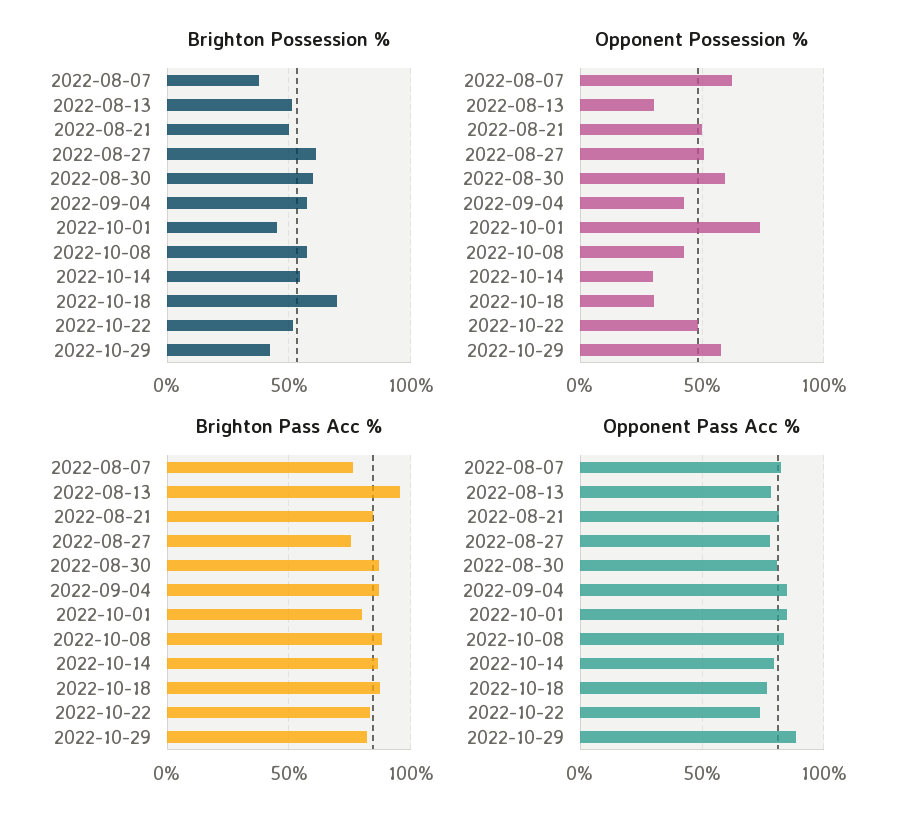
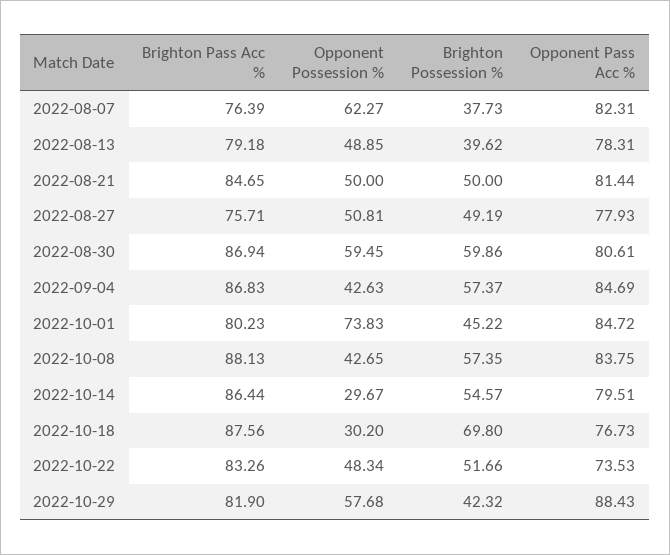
Brighton Possession %, 2022-08-13: 50 -> 39.62
Brighton Possession %, 2022-08-27: 60 -> 49.19
Opponent Possession %, 2022-08-13: 30 -> 48.85
Brighton Pass Acc %, 2022-08-13: 95 -> 79.18

